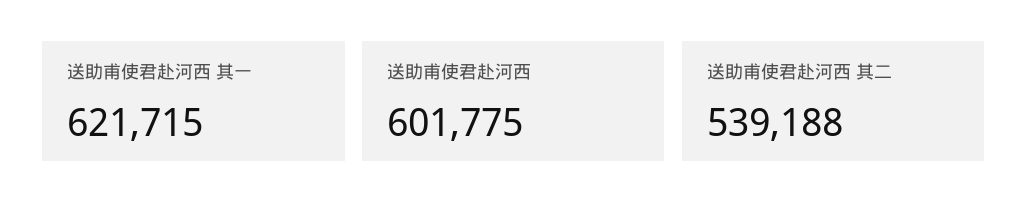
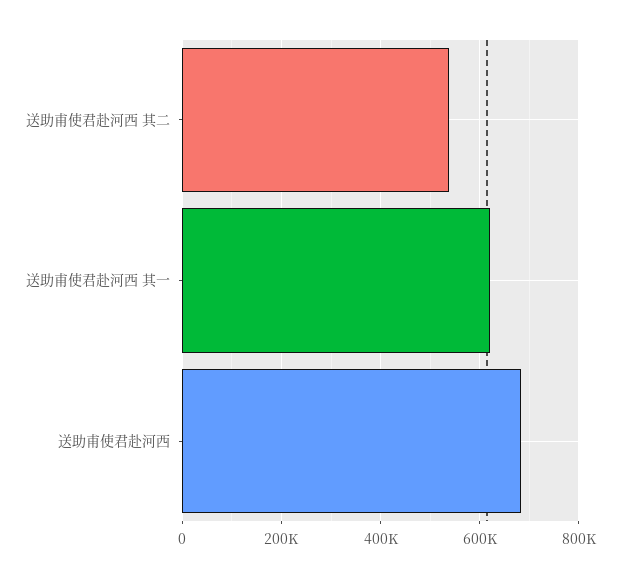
送助甫使君赴河西: 601775 -> 680000

